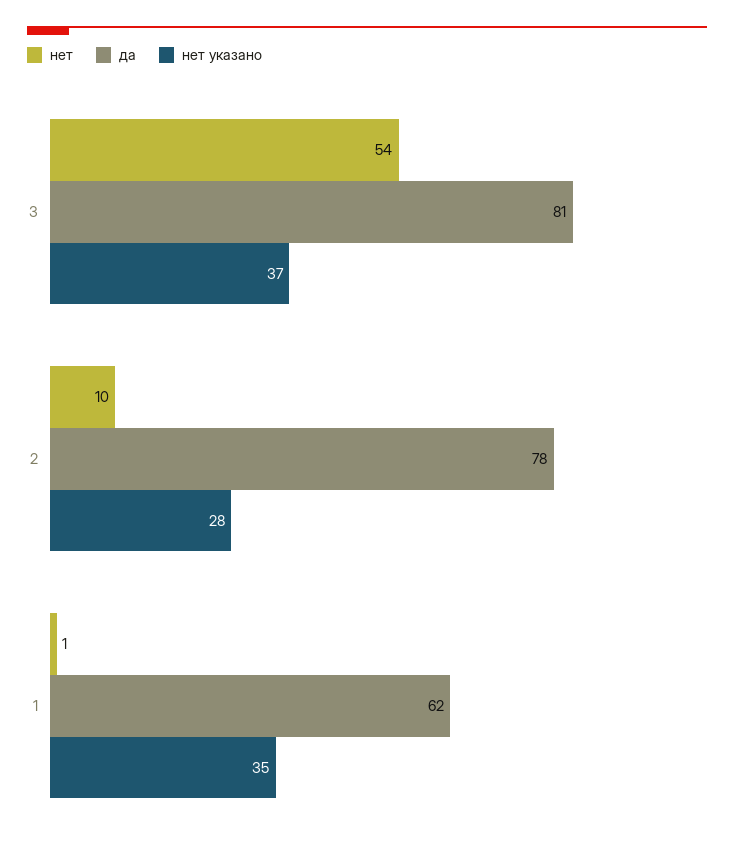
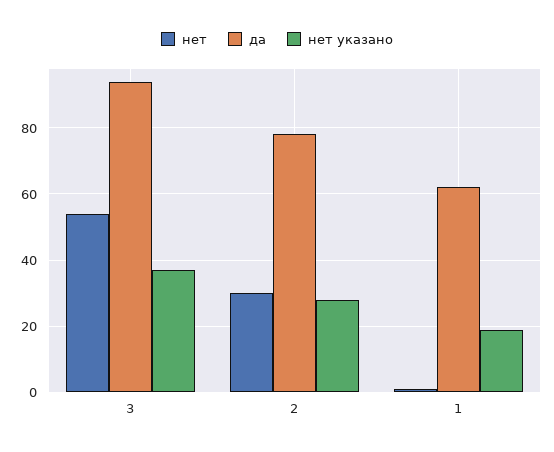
да, 3: 81 -> 95
нет, 2: 10 -> 30
нет указано, 1: 35 -> 20

